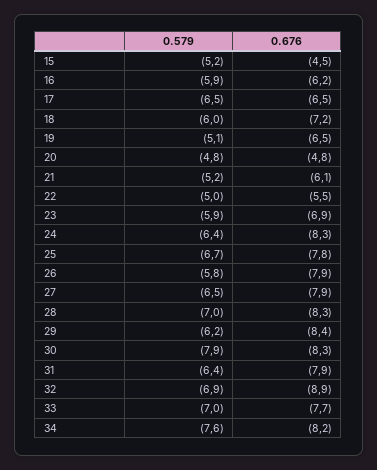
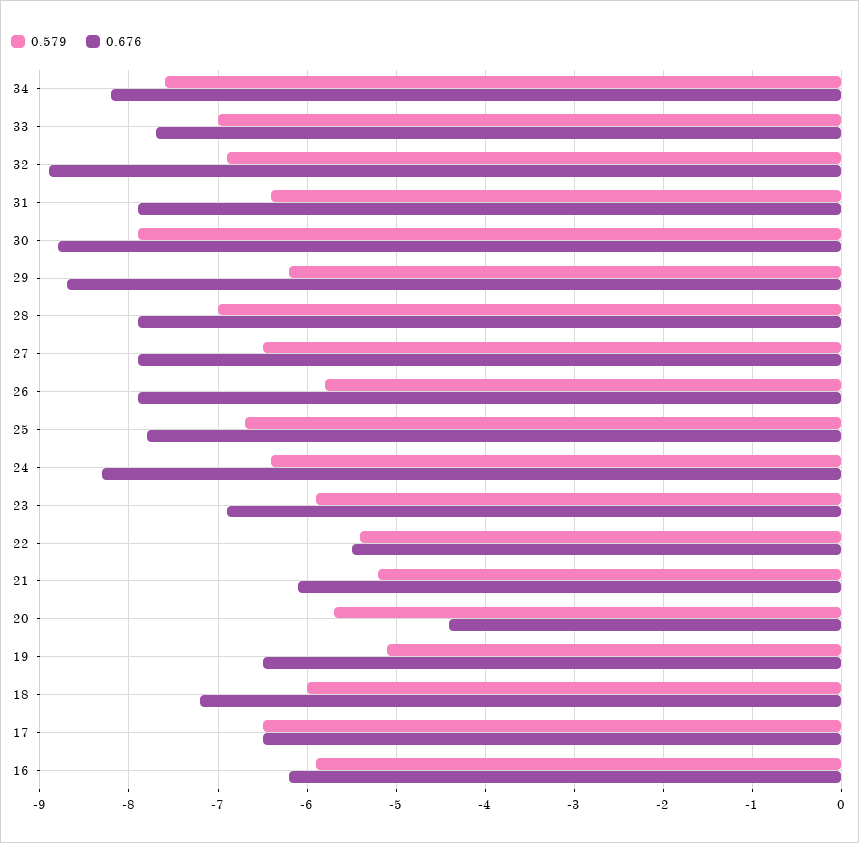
0.579, 15: -5.2 -> none
0.676, 15: -4.5 -> none
0.579, 20: -4.8 -> -5.7
0.676, 20: -4.8 -> -4.4
0.579, 22: -5 -> -5.4
0.676, 28: -8.3 -> -7.9
0.676, 29: -8.4 -> -8.7
0.676, 30: -8.3 -> -8.8

